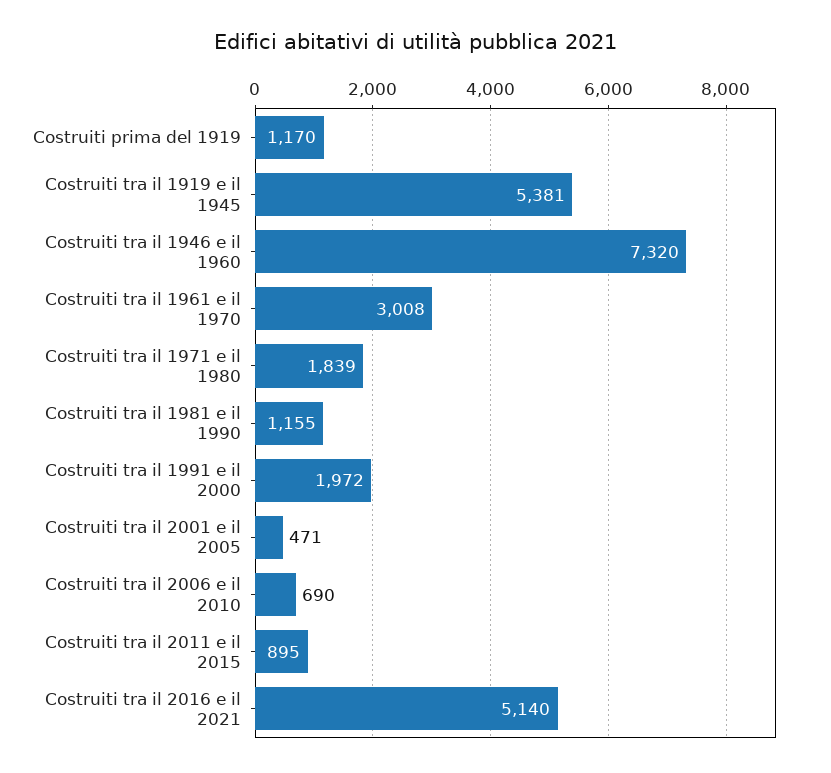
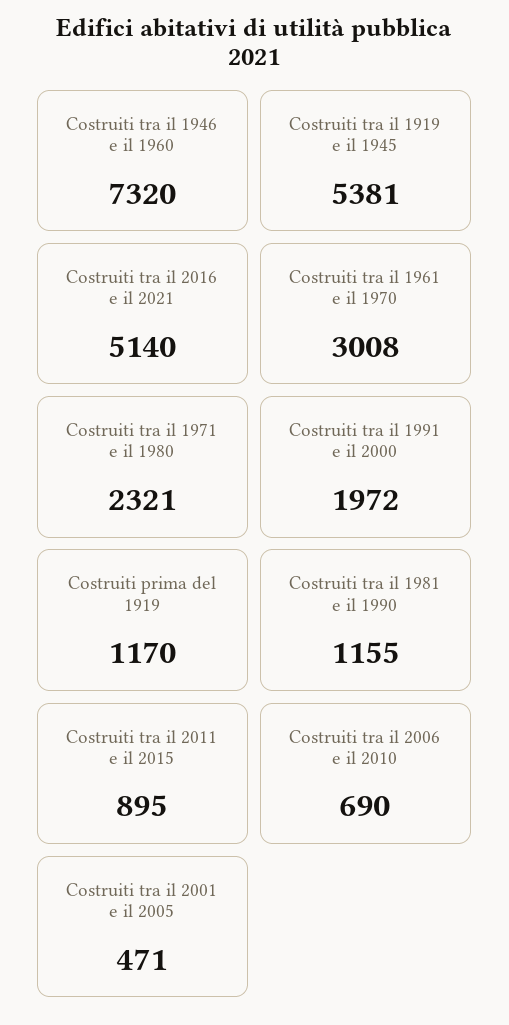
Costruiti tra il 1971 e il 1980: 1839 -> 2321

